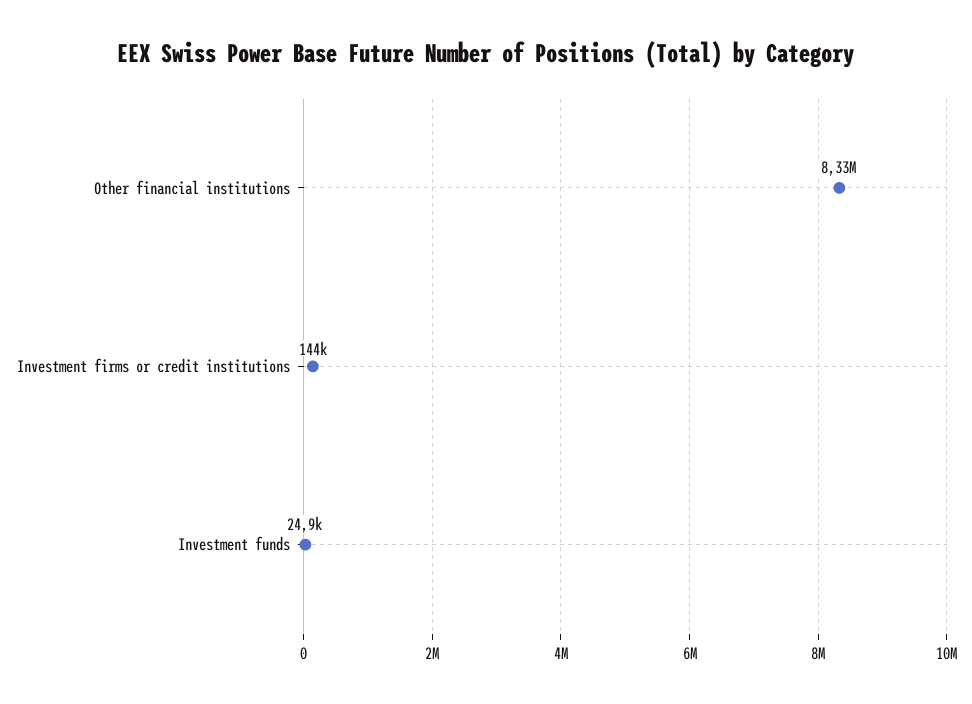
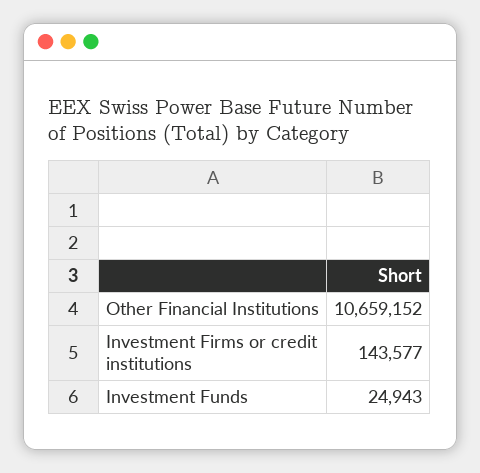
Other financial institutions: 8330000 -> 10659152

